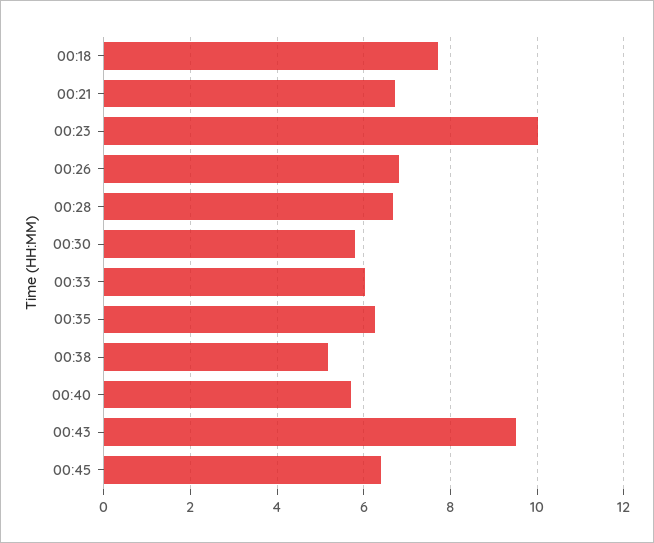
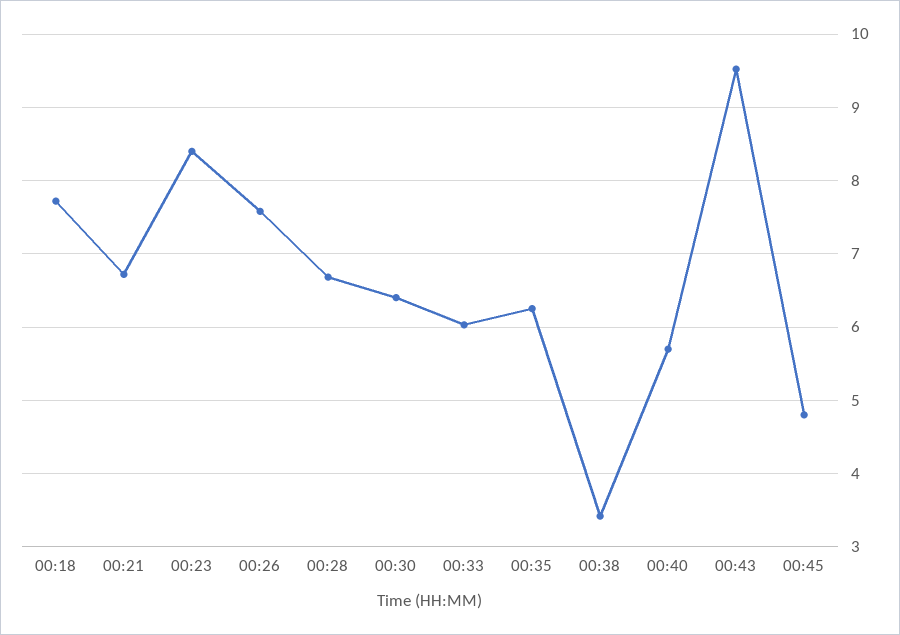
00:23: 10 -> 8.4
00:26: 6.8 -> 7.6
00:30: 5.8 -> 6.4
00:38: 5.2 -> 3.4
00:45: 6.4 -> 4.8

